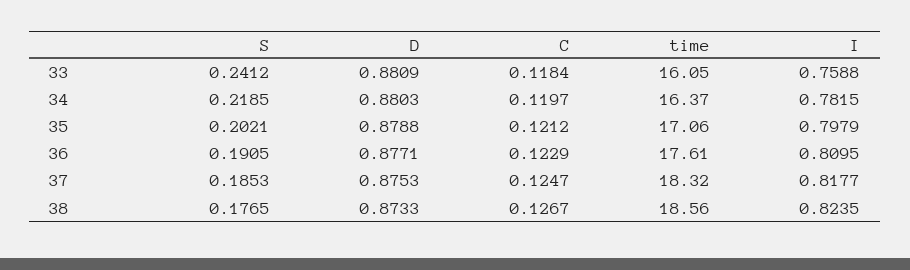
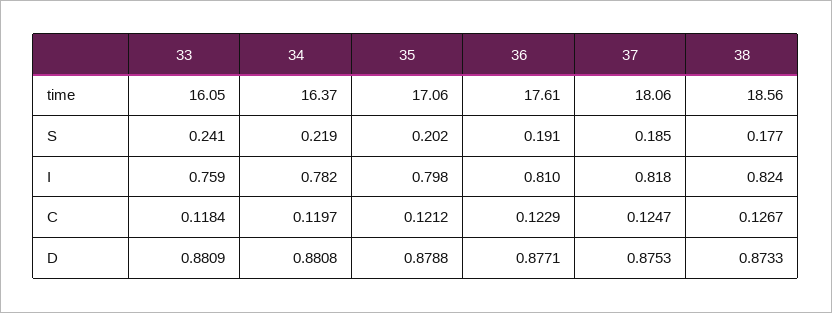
D, 34: 0.8803 -> 0.8808
time, 37: 18.32 -> 18.06

